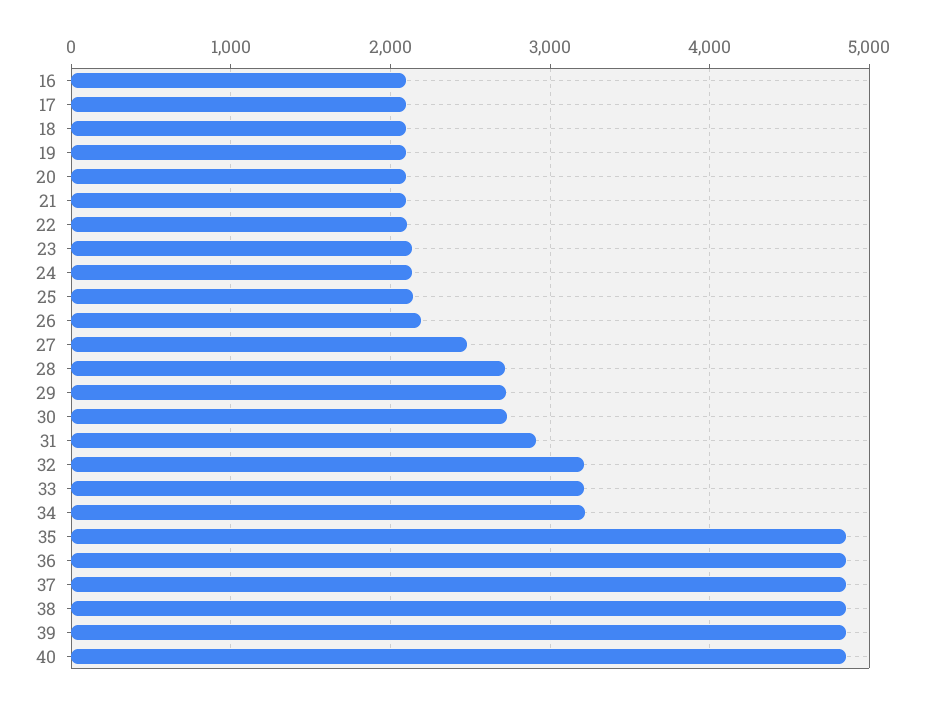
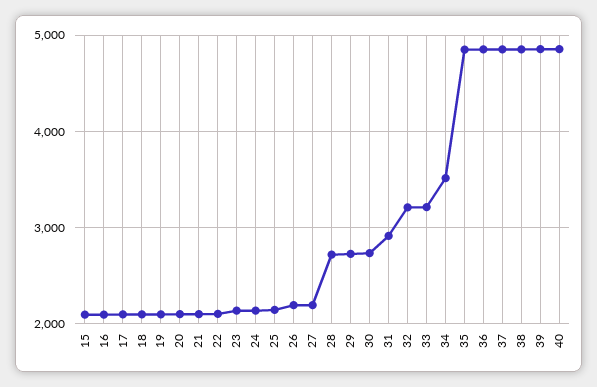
27: 2500 -> 2200
34: 3200 -> 3500
15: none -> 2100

